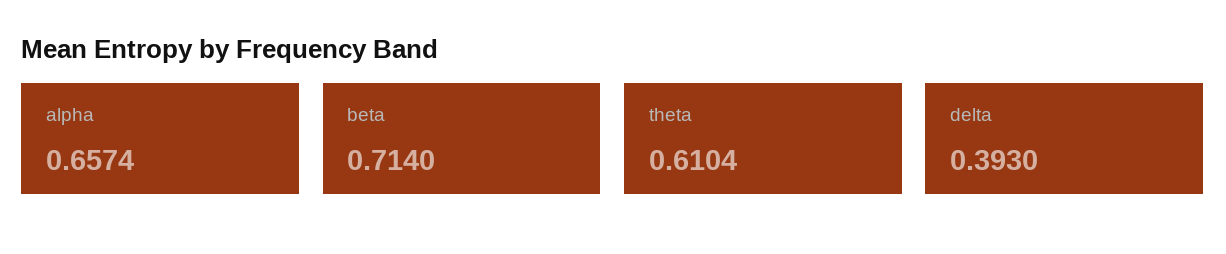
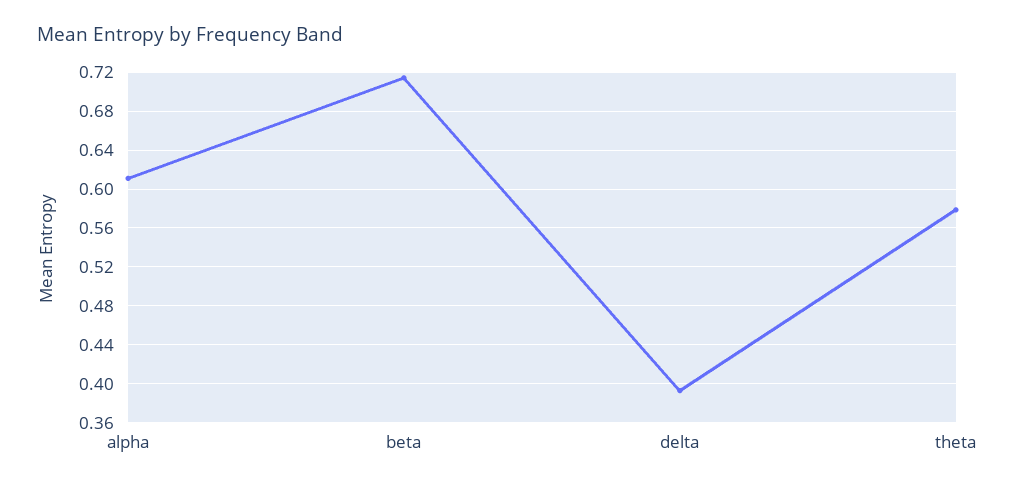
alpha: 0.6574 -> 0.61
theta: 0.6104 -> 0.58

